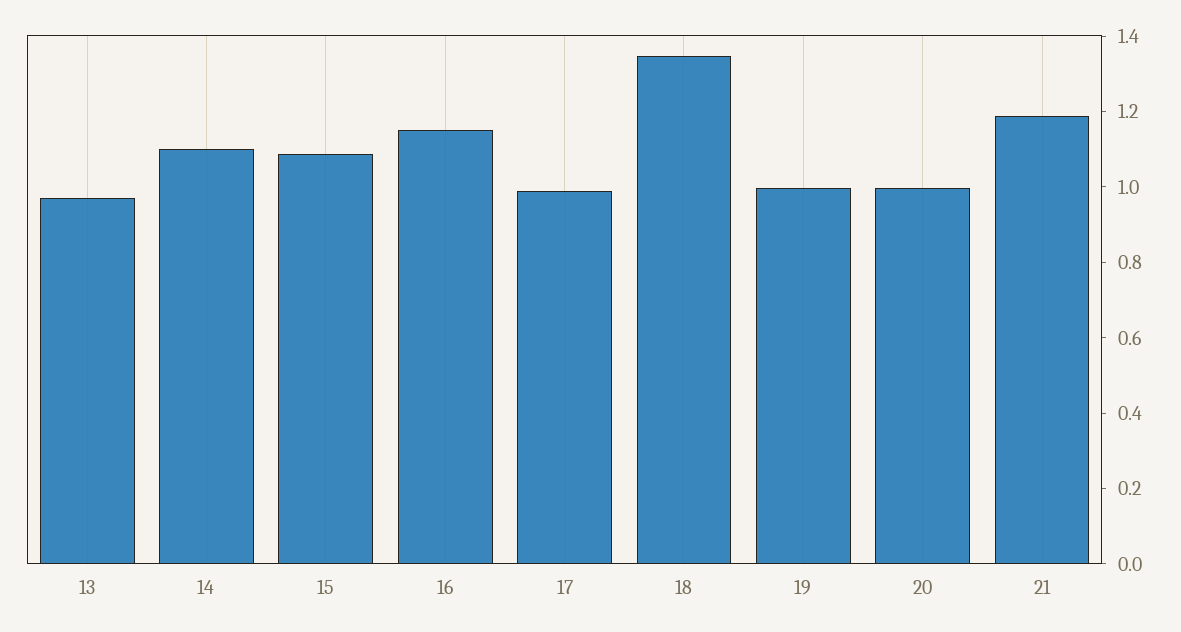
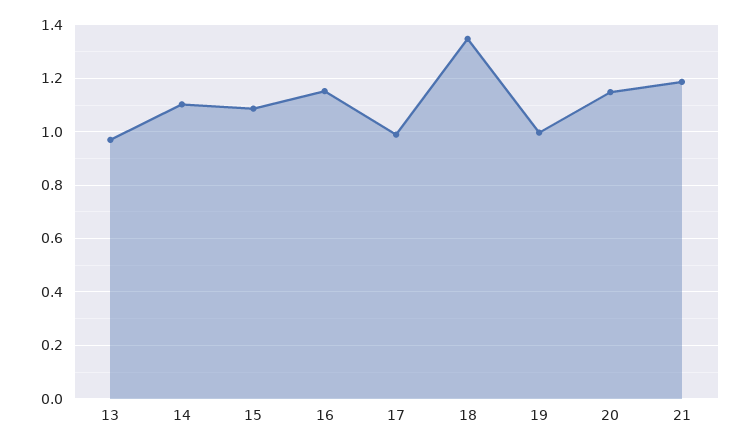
20: 1 -> 1.15

